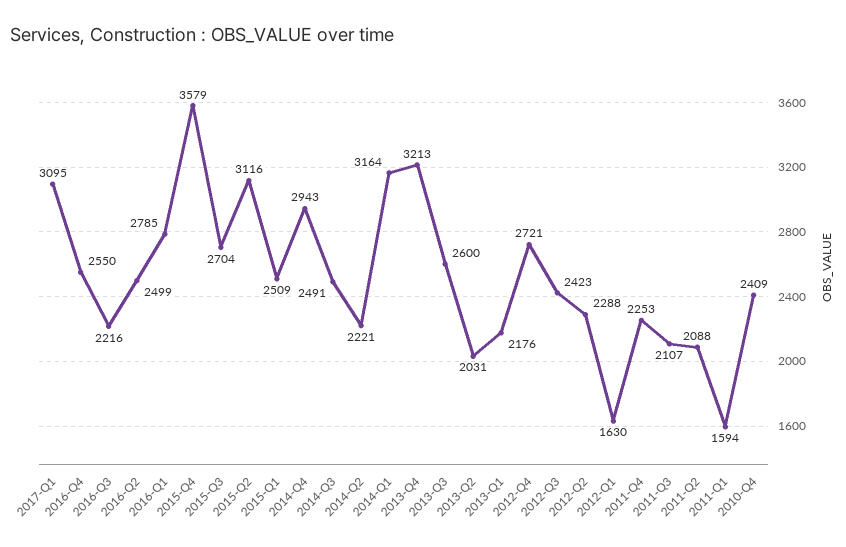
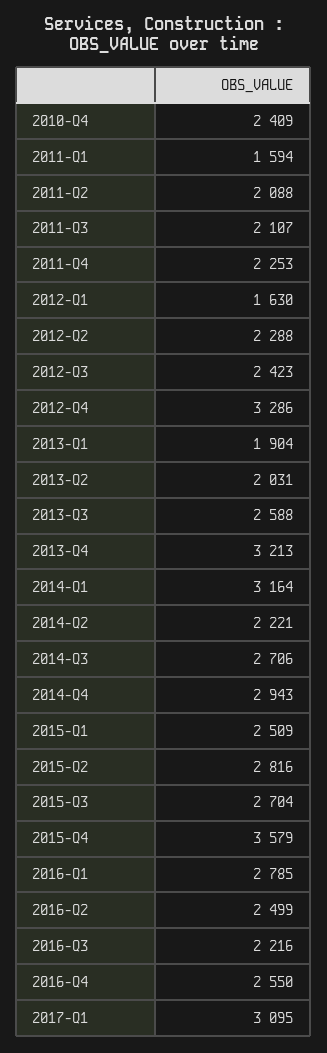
2015-Q2: 3116 -> 2816
2014-Q3: 2491 -> 2706
2013-Q3: 2600 -> 2588
2013-Q1: 2176 -> 1904
2012-Q4: 2721 -> 3286

